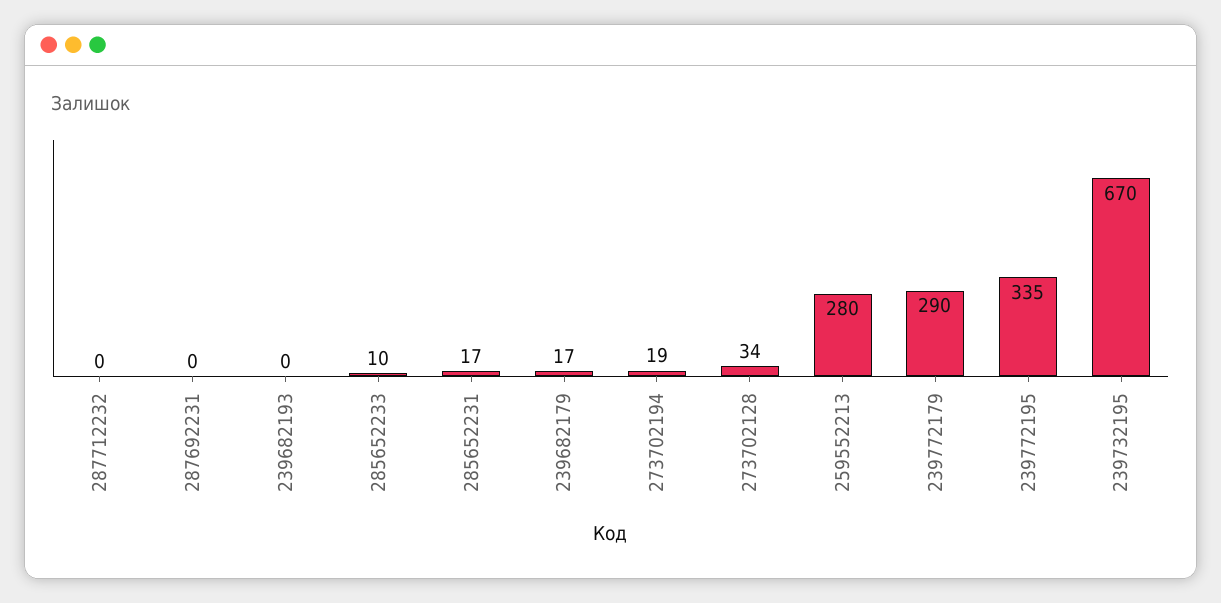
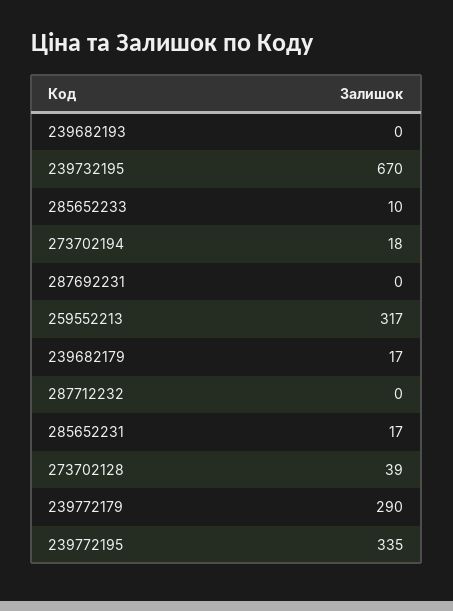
273702194: 19 -> 18
273702128: 34 -> 39
259552213: 280 -> 317

